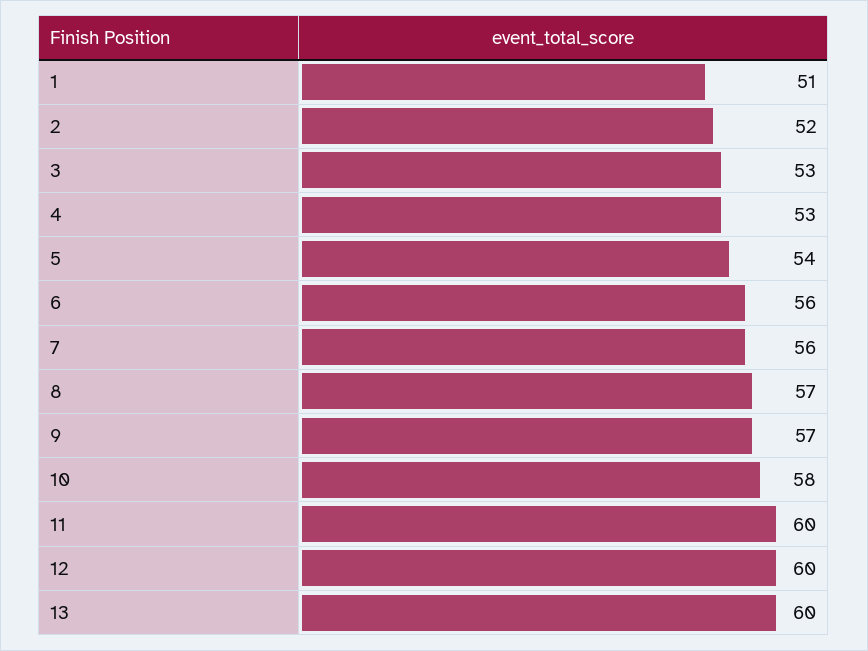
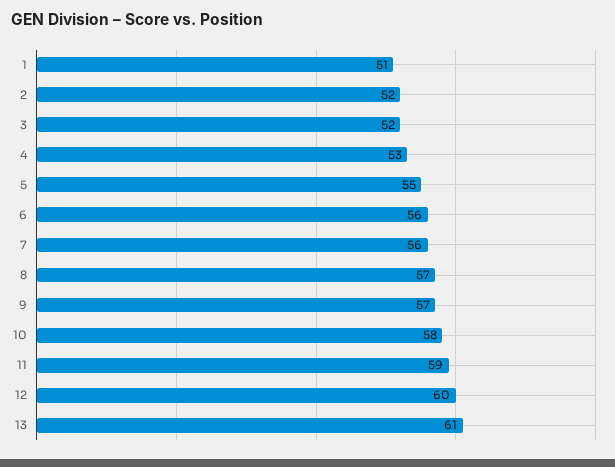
3: 53 -> 52
5: 54 -> 55
11: 60 -> 59
13: 60 -> 61

